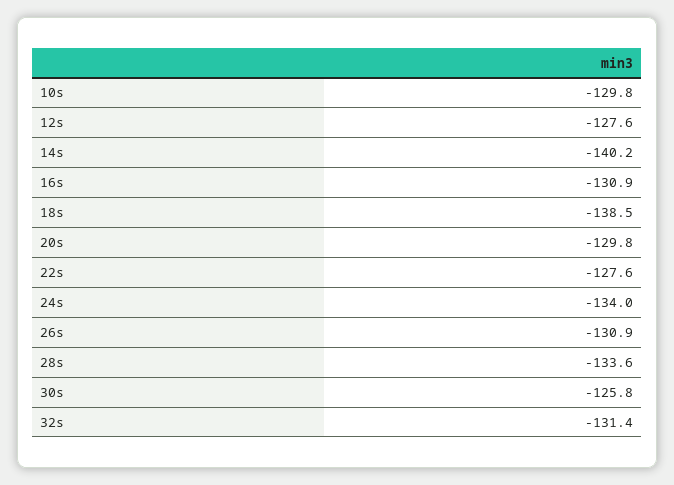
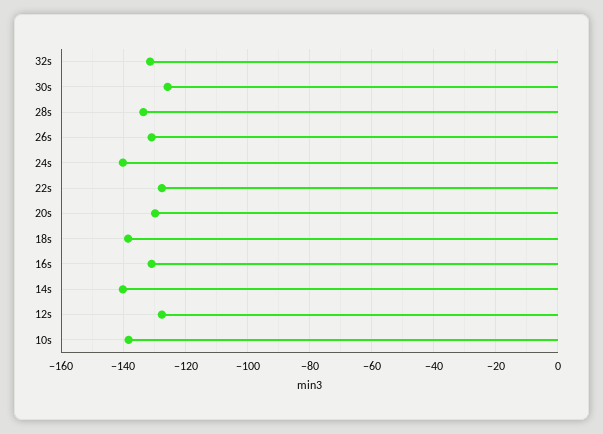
10s: -129.8 -> -138
24s: -134 -> -140

